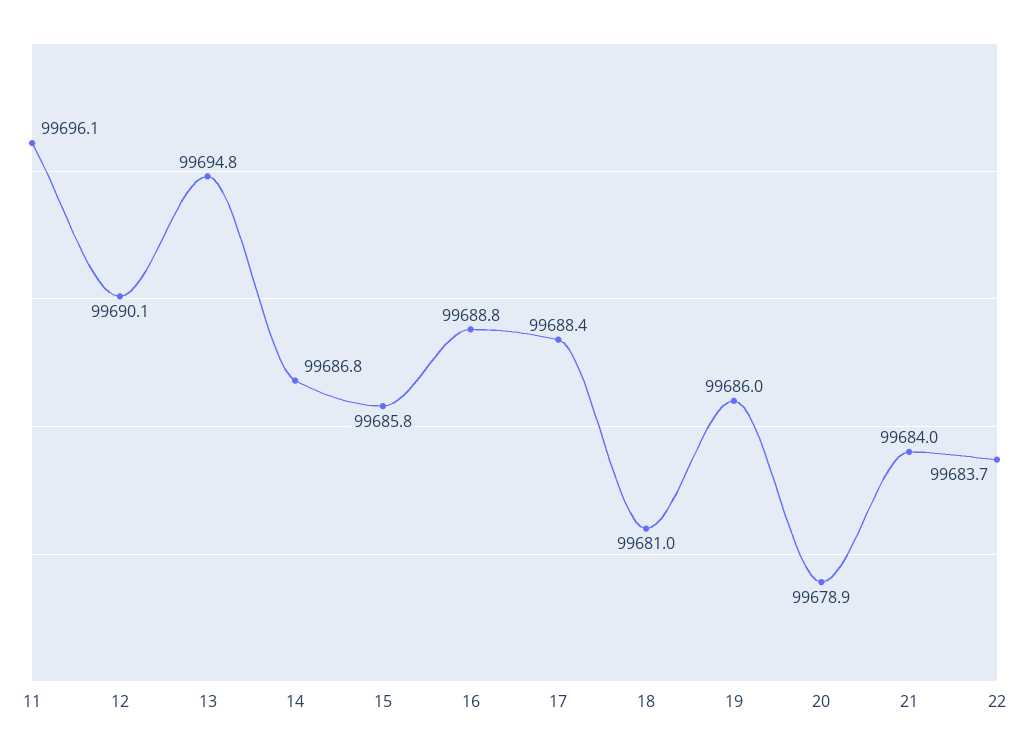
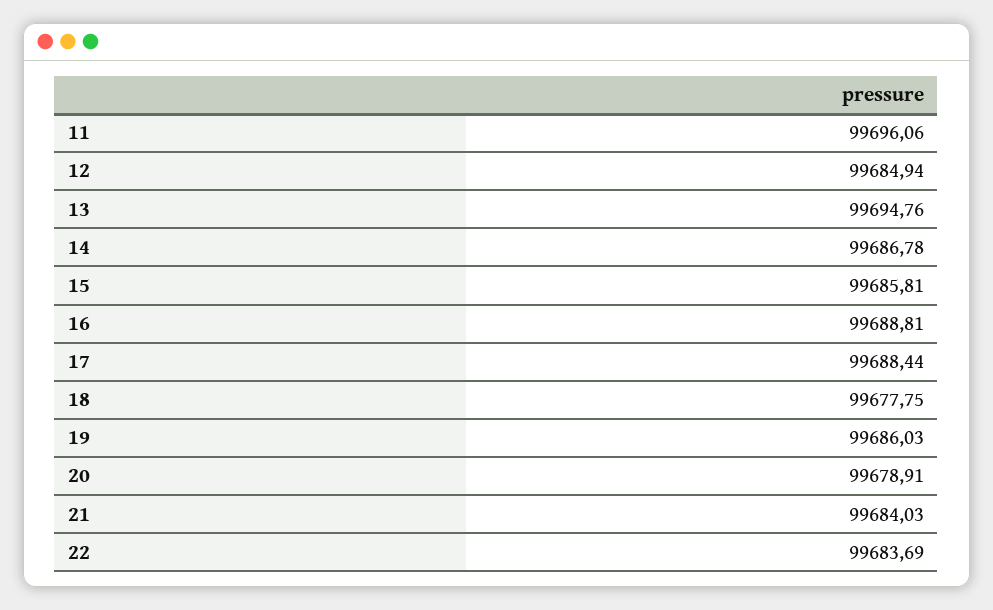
12: 99690.1 -> 99684.94
18: 99681 -> 99677.75

